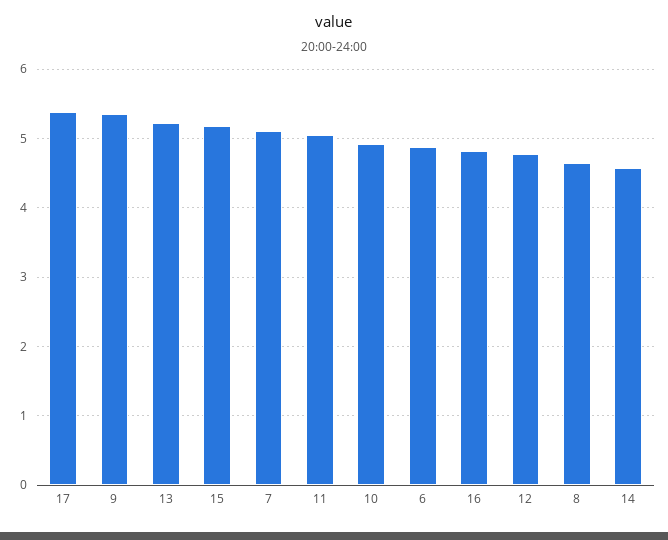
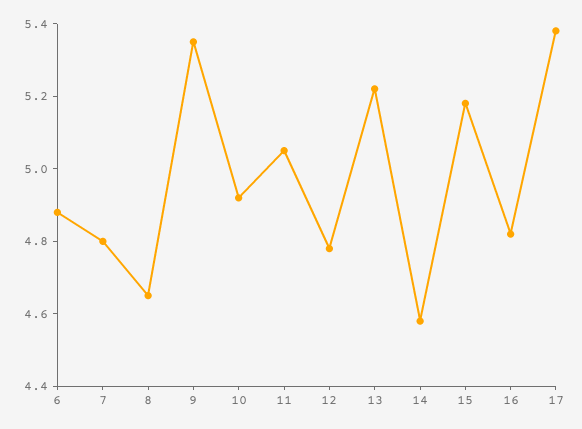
7: 5.1 -> 4.8

